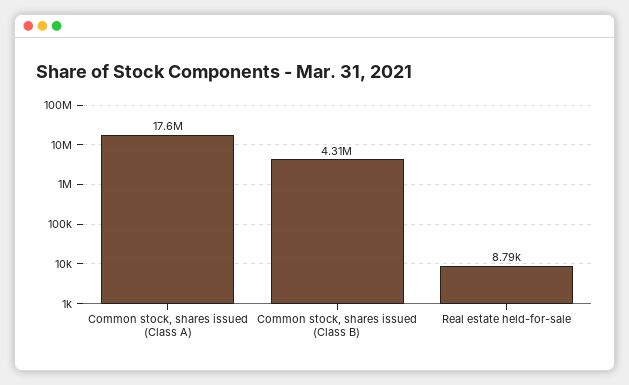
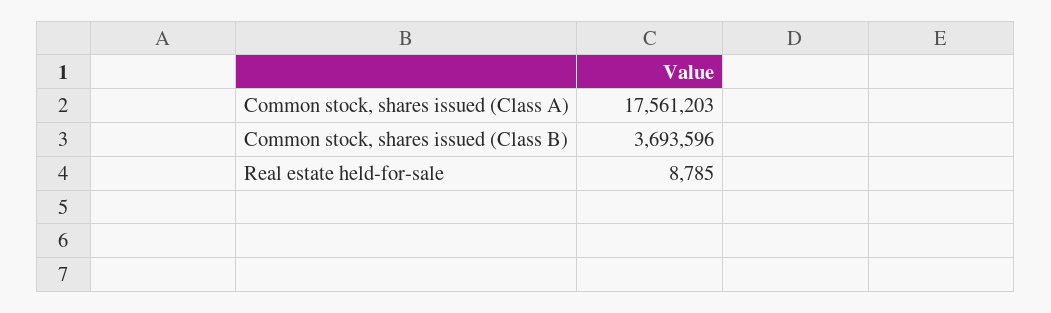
Common stock, shares issued (Class B): 4310000 -> 3693596

